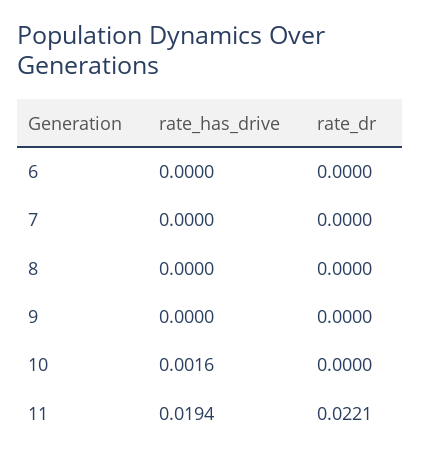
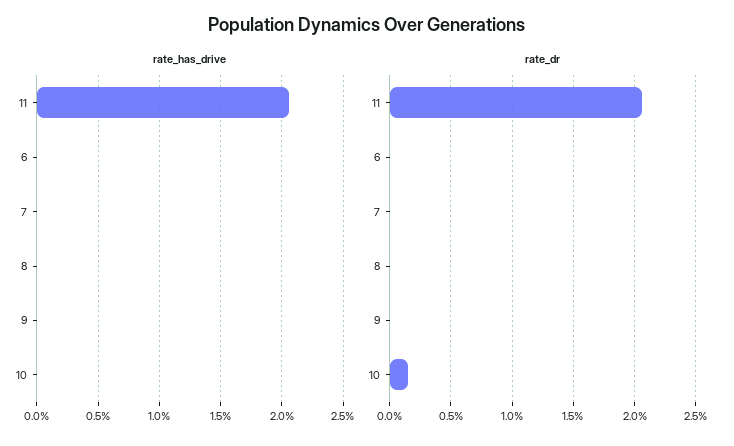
rate_has_drive, 10: 0.0016 -> 0
rate_dr, 10: 0 -> 0.0015
rate_has_drive, 11: 0.0194 -> 0.0205
rate_dr, 11: 0.0221 -> 0.0205

